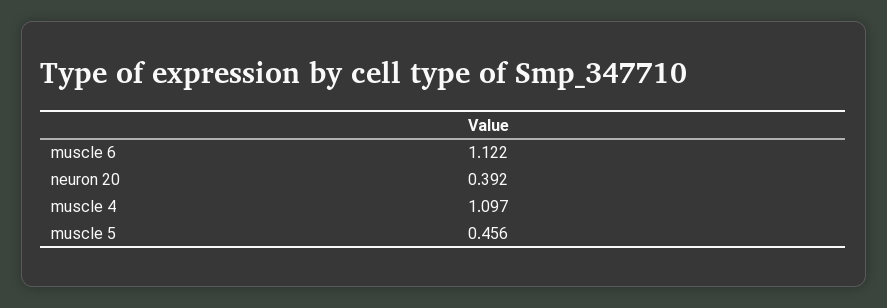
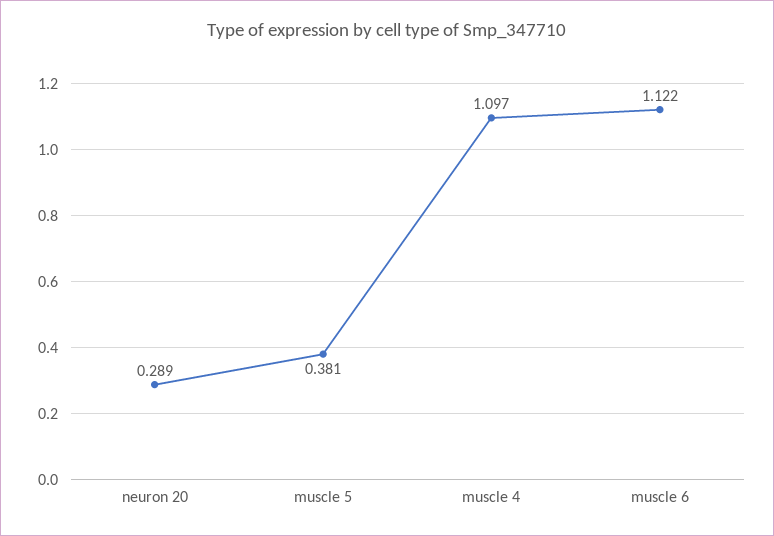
neuron 20: 0.392 -> 0.289
muscle 5: 0.456 -> 0.381

